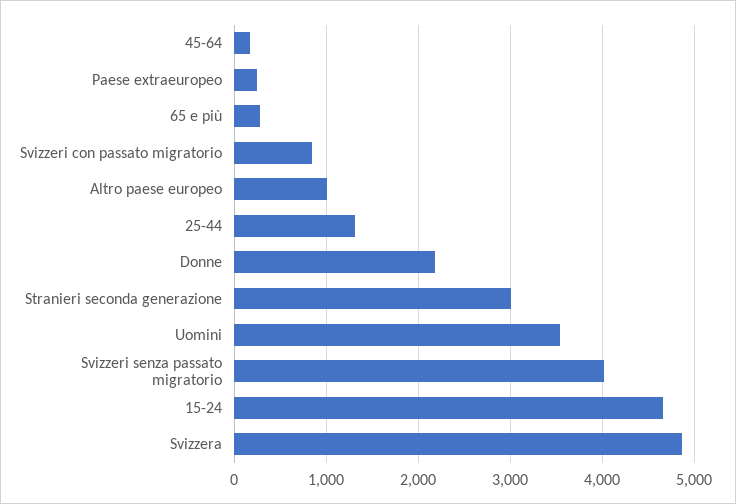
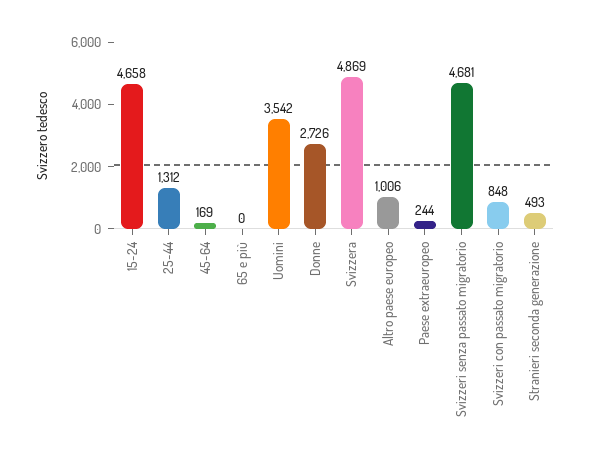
65 e più: 300 -> 0
Donne: 2200 -> 2726
Stranieri seconda generazione: 3000 -> 493
Svizzeri senza passato migratorio: 4000 -> 4681

